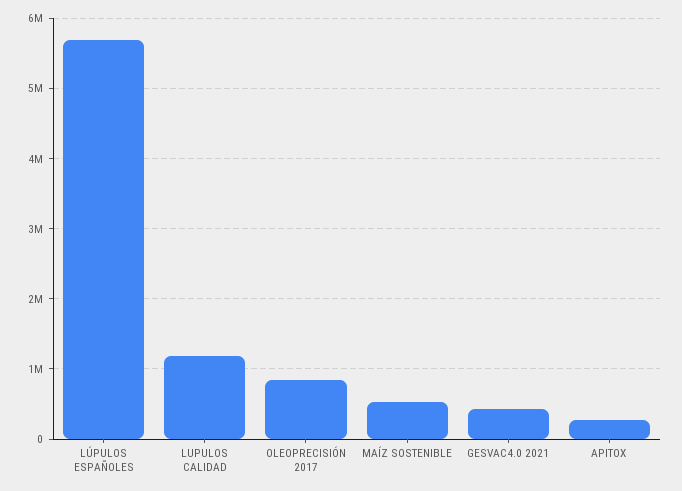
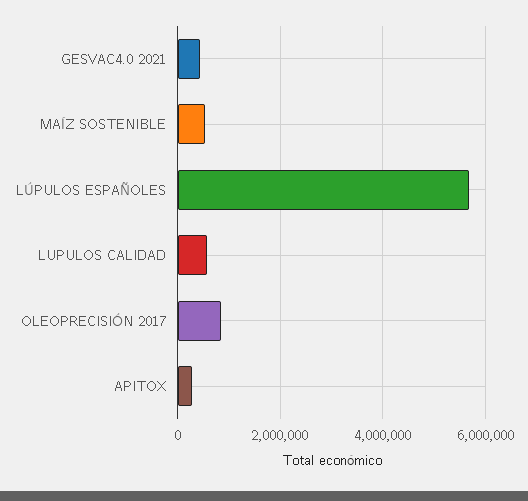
LUPULOS CALIDAD: 1200000 -> 600000

